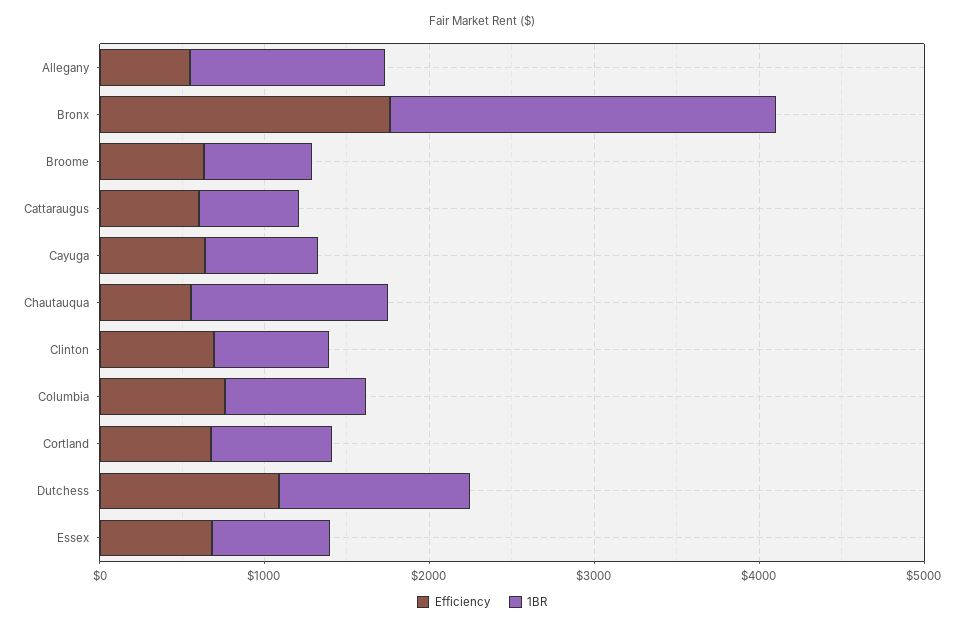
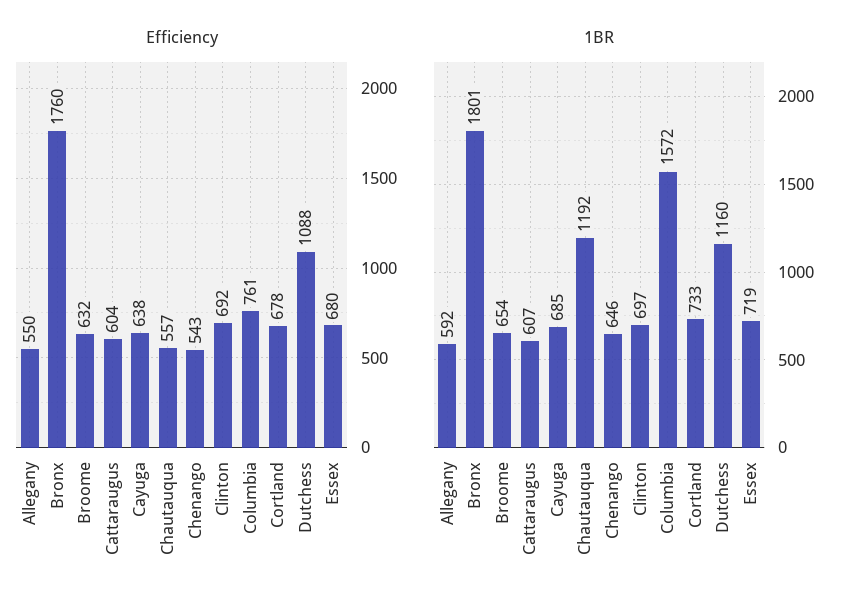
1BR, Allegany: 1200 -> 592
1BR, Bronx: 2400 -> 1801
1BR, Columbia: 800 -> 1572
Efficiency, Chenango: none -> 543
1BR, Chenango: none -> 646

